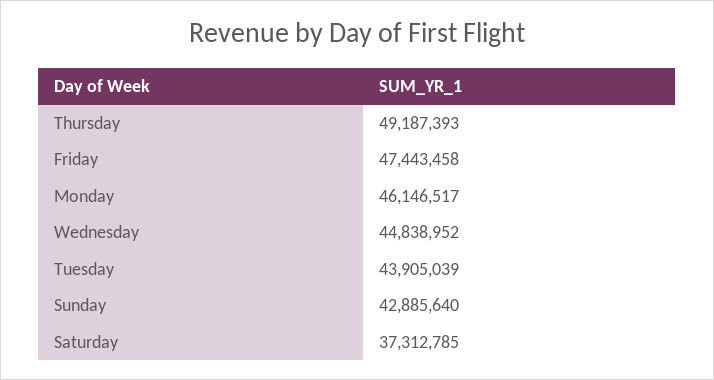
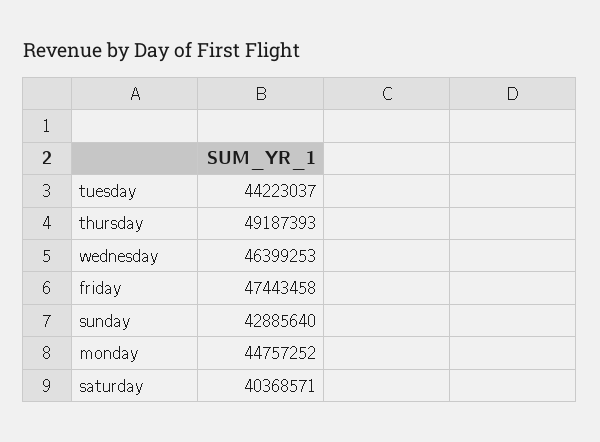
Monday: 46146517 -> 44757252
Wednesday: 44838952 -> 46399253
Tuesday: 43905039 -> 44223037
Saturday: 37312785 -> 40368571

